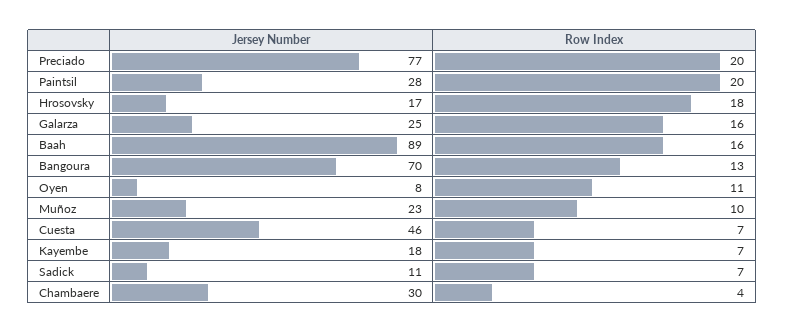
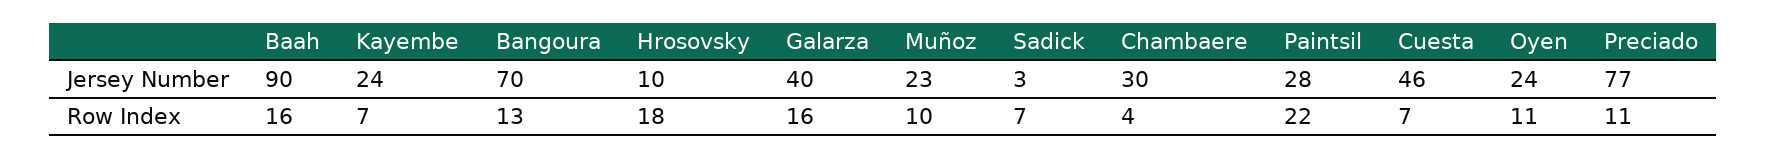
Row Index, Preciado: 20 -> 11
Row Index, Paintsil: 20 -> 22
Jersey Number, Hrosovsky: 17 -> 10
Jersey Number, Galarza: 25 -> 40
Jersey Number, Baah: 89 -> 90
Jersey Number, Oyen: 8 -> 24
Jersey Number, Kayembe: 18 -> 24
Jersey Number, Sadick: 11 -> 3

